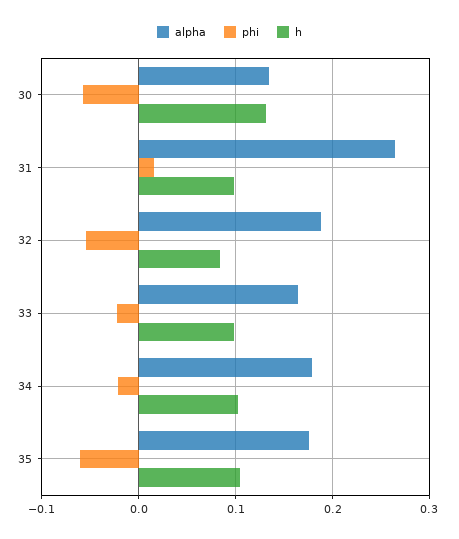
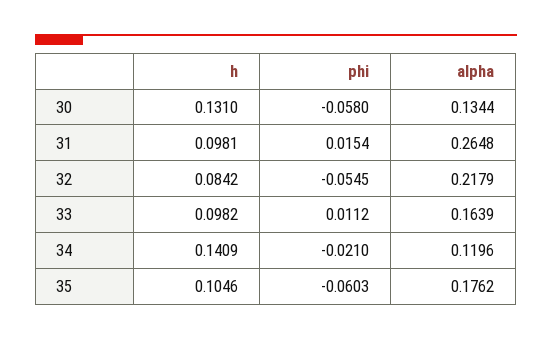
alpha, 32: 0.19 -> 0.2179
phi, 33: -0.02 -> 0.0112
alpha, 34: 0.18 -> 0.1196
h, 34: 0.1 -> 0.1409

